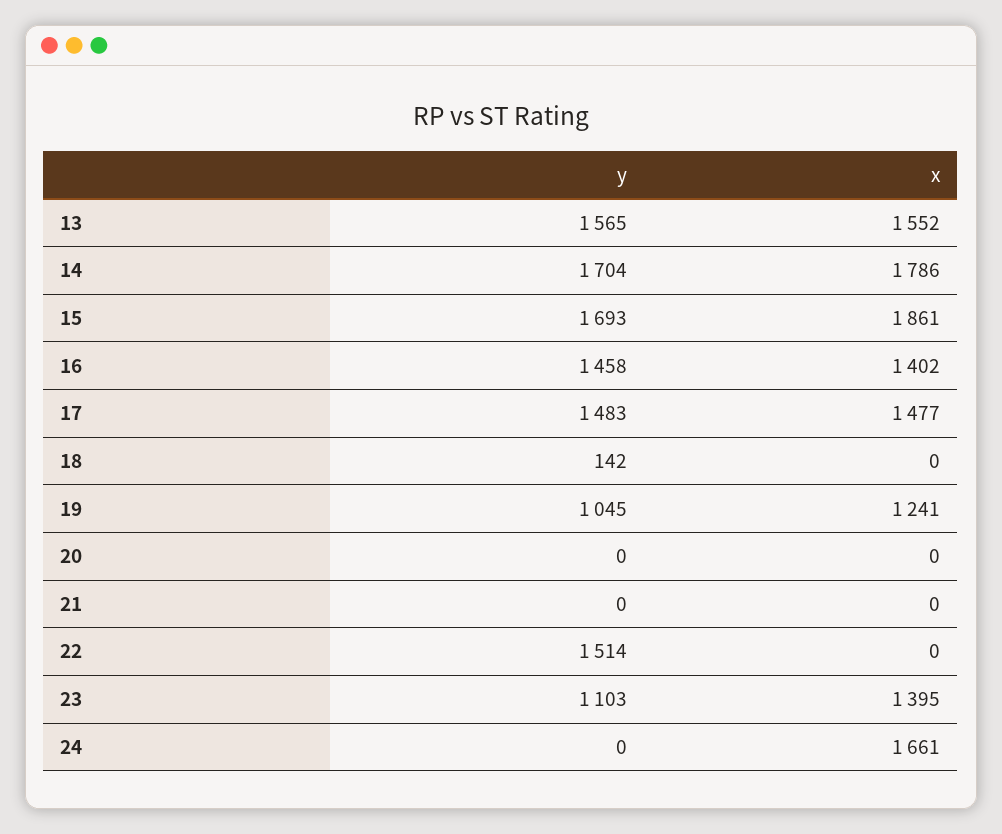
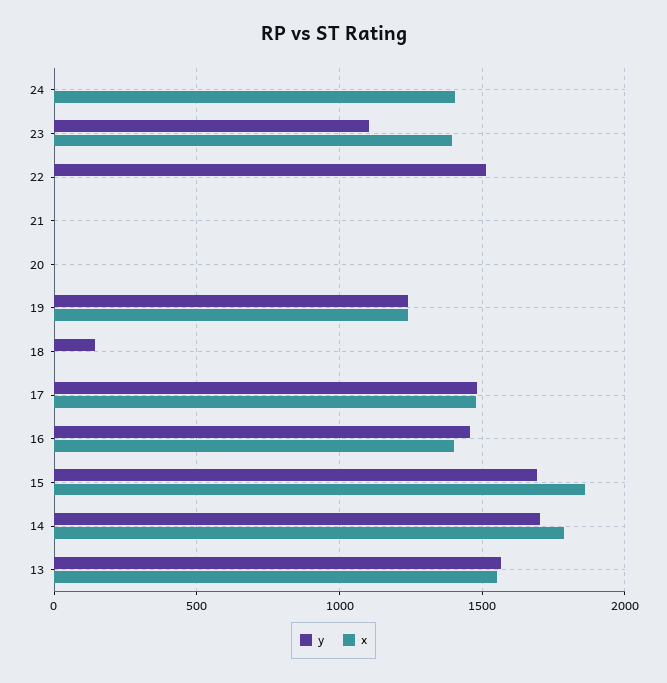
y, 19: 1045 -> 1250
x, 24: 1661 -> 1400

